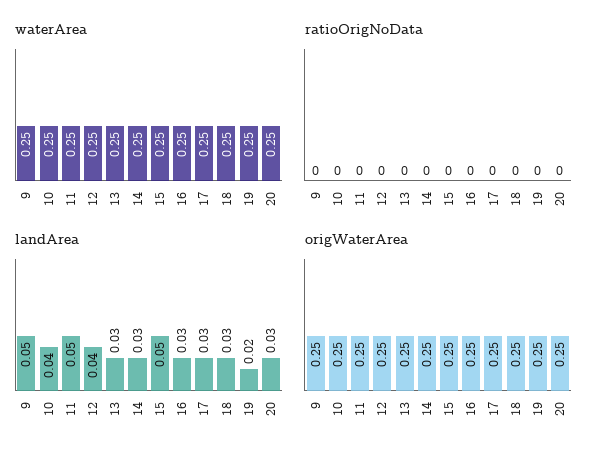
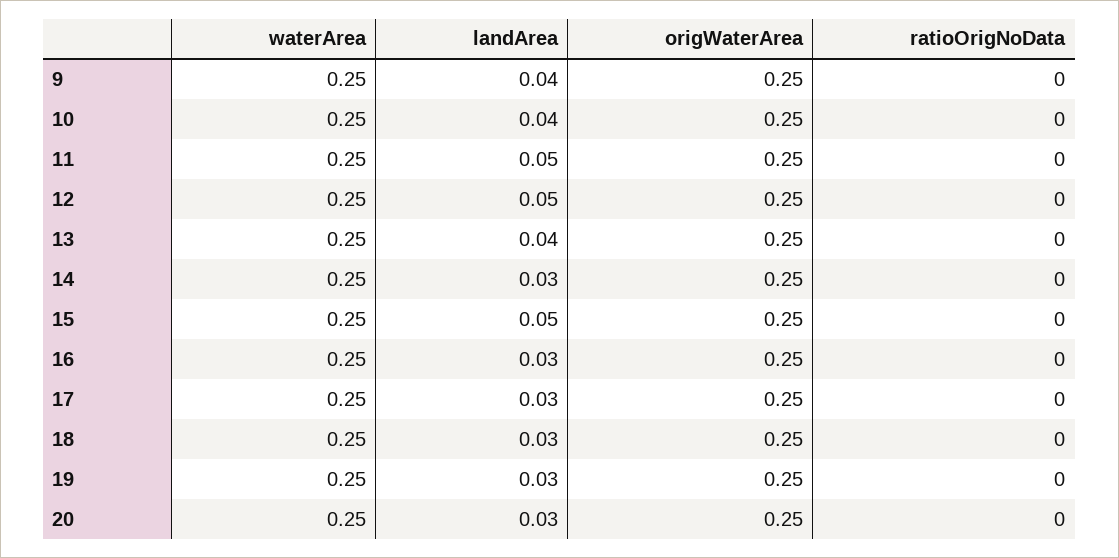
landArea, 9: 0.05 -> 0.04
landArea, 12: 0.04 -> 0.05
landArea, 13: 0.03 -> 0.04
landArea, 19: 0.02 -> 0.03

